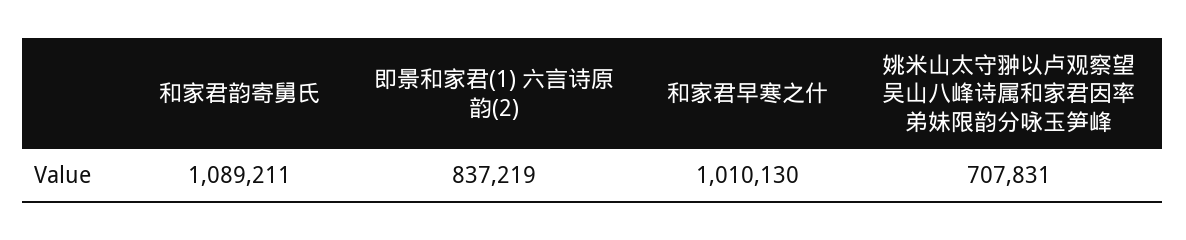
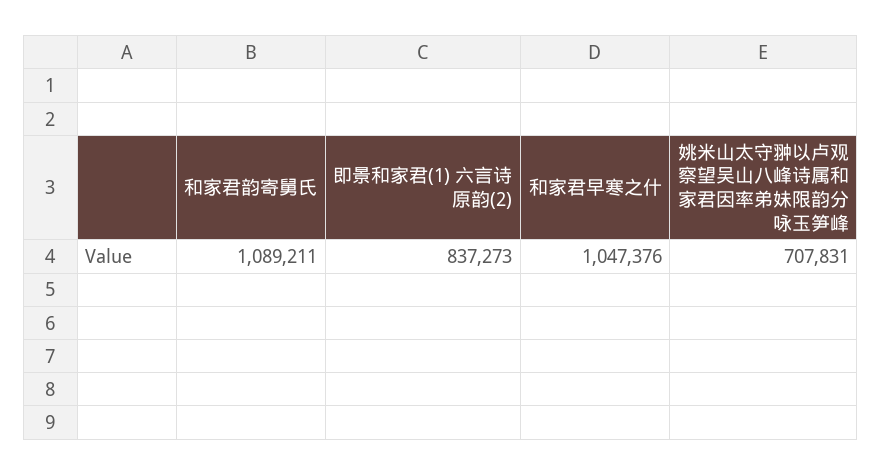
即景和家君(1) 六言诗原韵(2): 837219 -> 837273
和家君早寒之什: 1010130 -> 1047376

